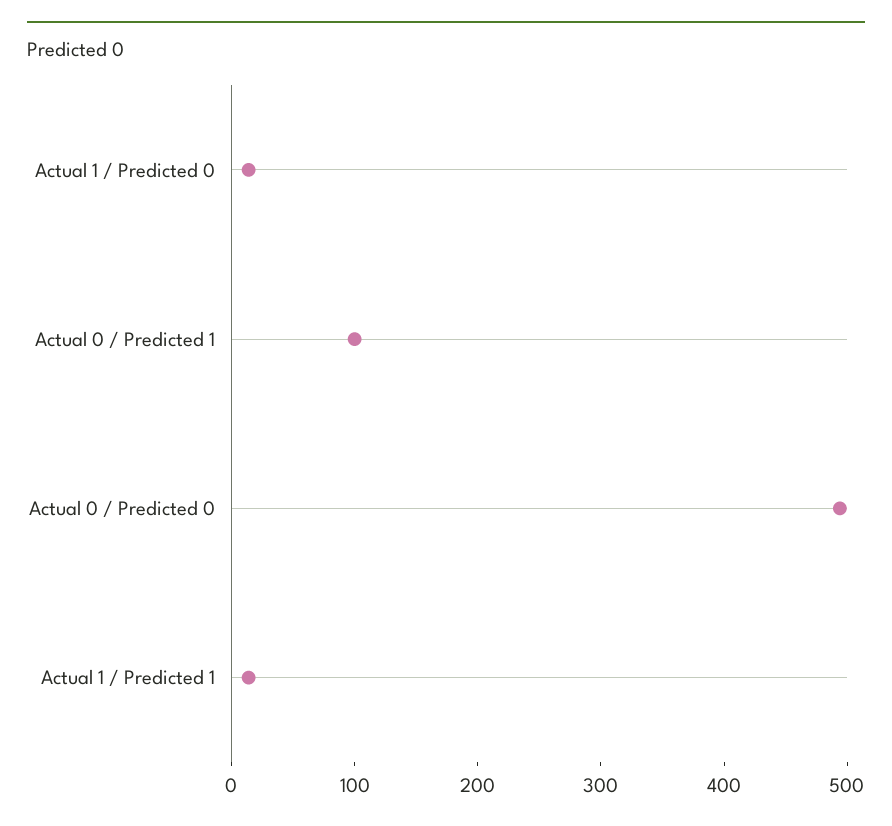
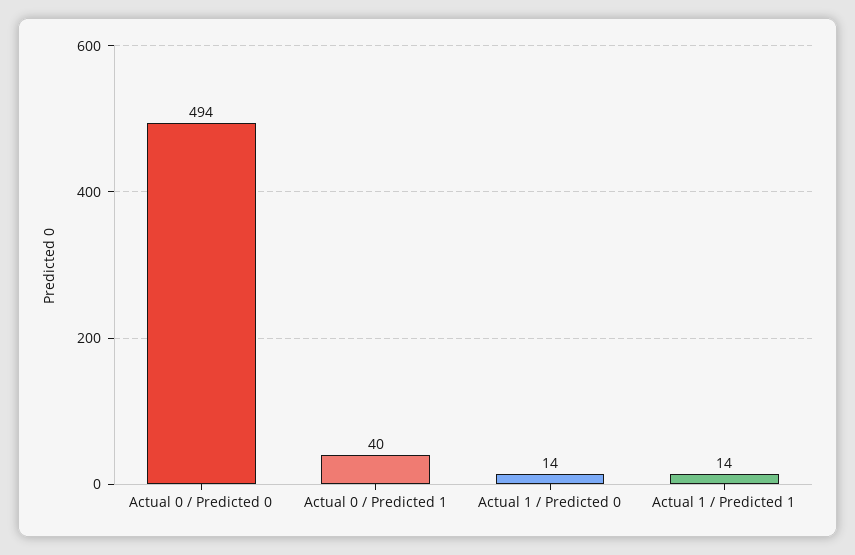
Actual 0 / Predicted 1: 100 -> 40

